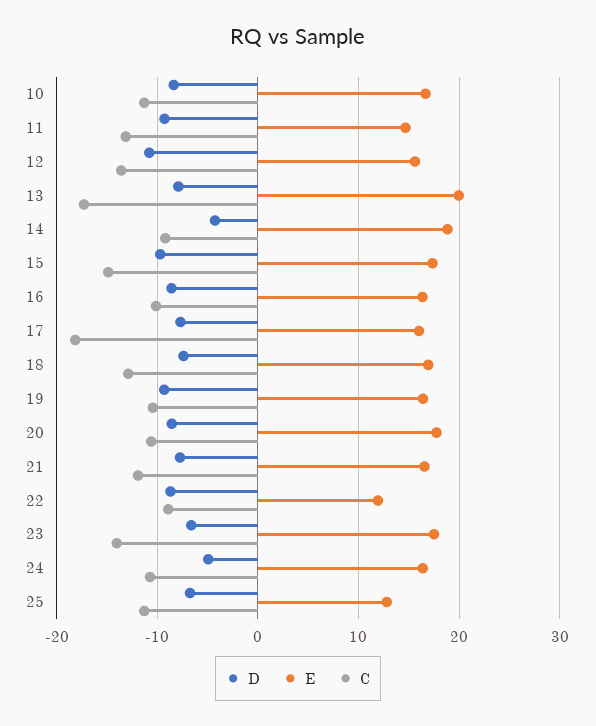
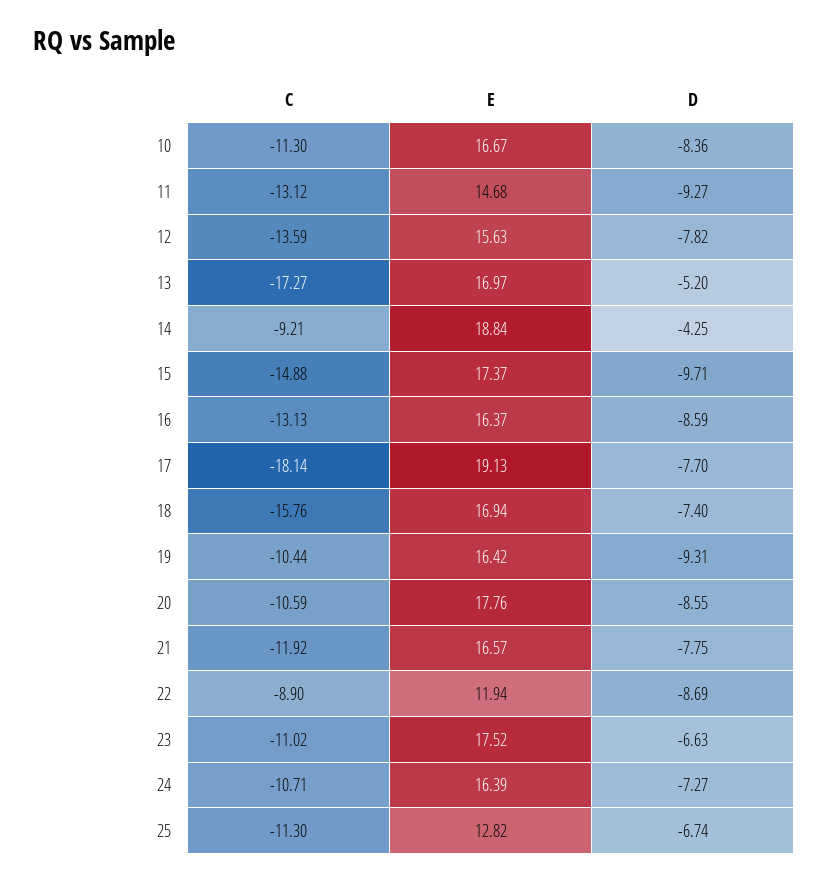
D, 12: -11 -> -7.82
D, 13: -8 -> -5.2
E, 13: 20 -> 16.97
C, 16: -10 -> -13.13
E, 17: 16 -> 19.13
C, 18: -13 -> -15.76
C, 23: -14 -> -11.02
D, 24: -5 -> -7.27

